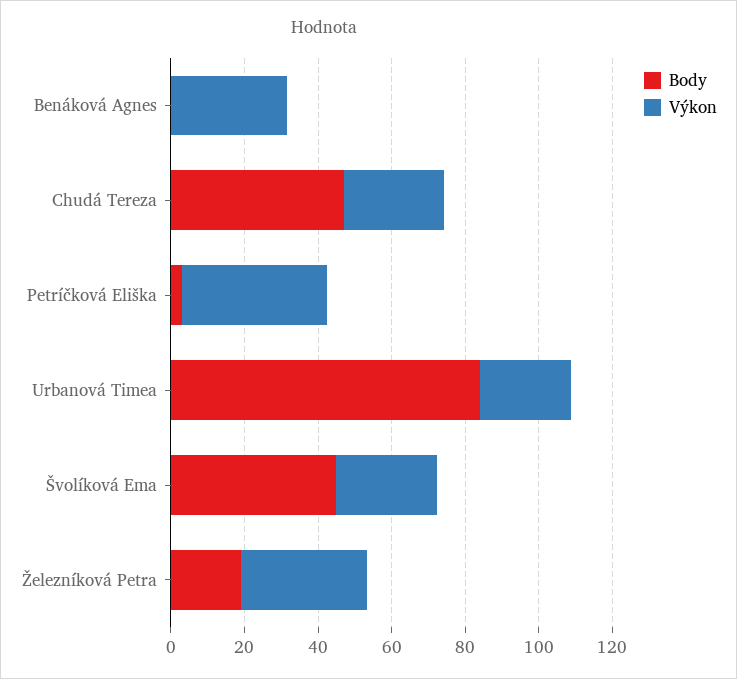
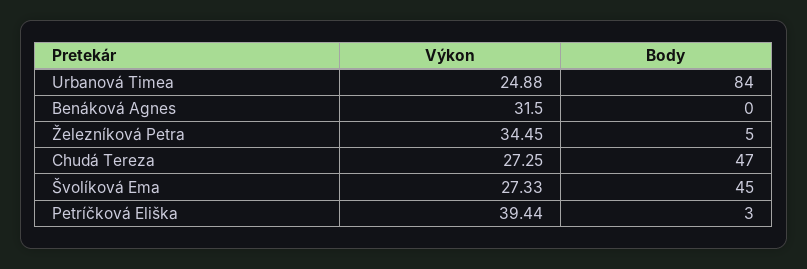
Body, Železníková Petra: 20 -> 5

